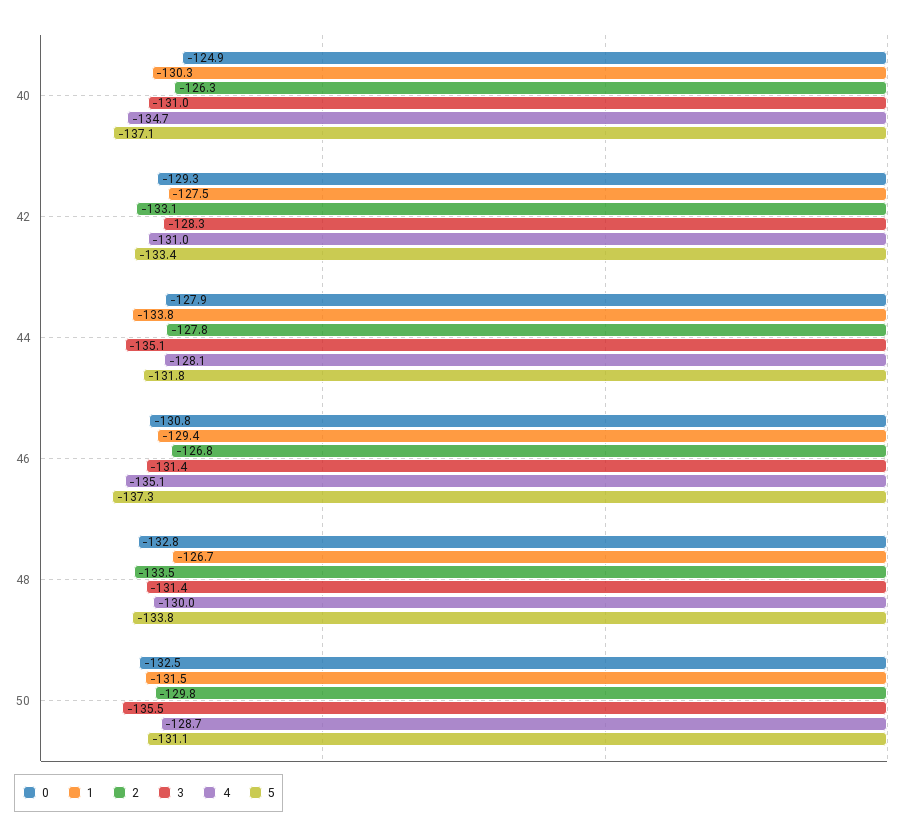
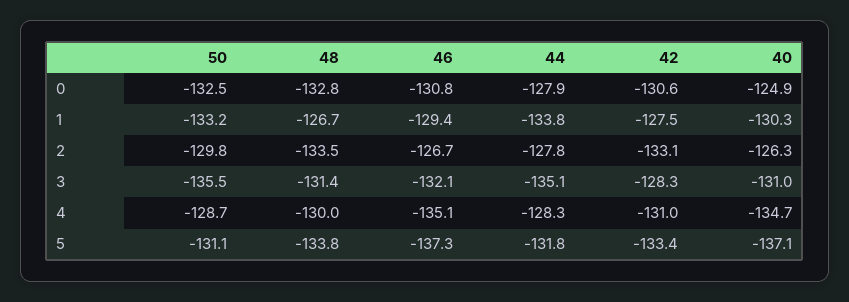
0, 42: -129.3 -> -130.6
4, 44: -128.1 -> -128.3
2, 46: -126.8 -> -126.7
3, 46: -131.4 -> -132.1
1, 50: -131.5 -> -133.2

